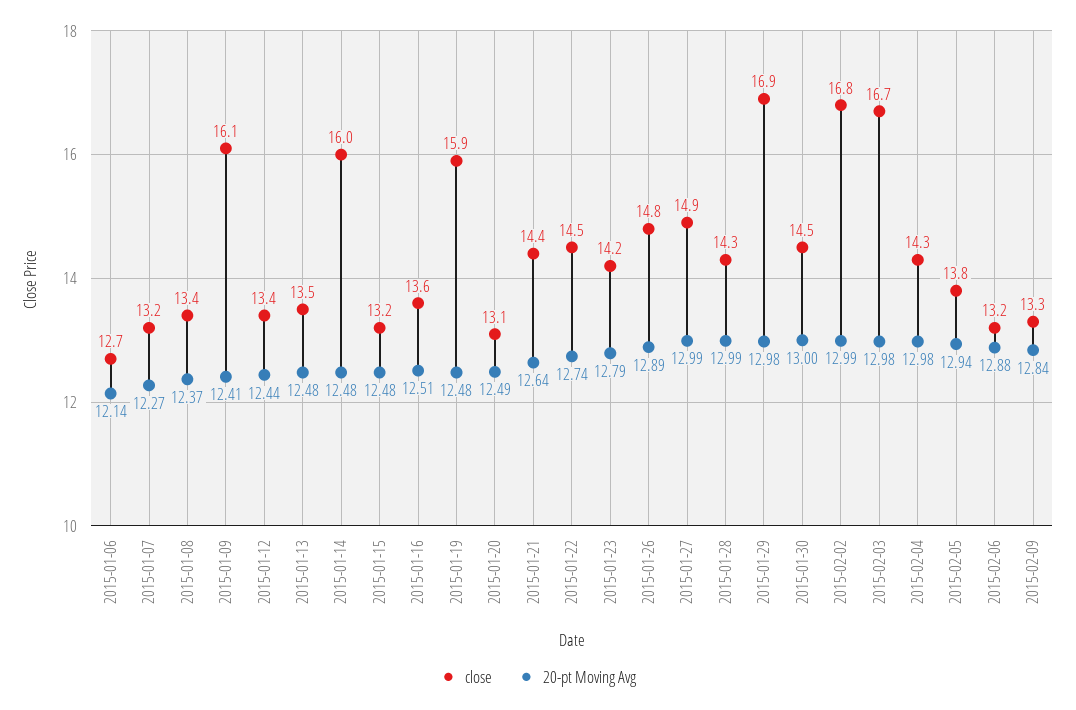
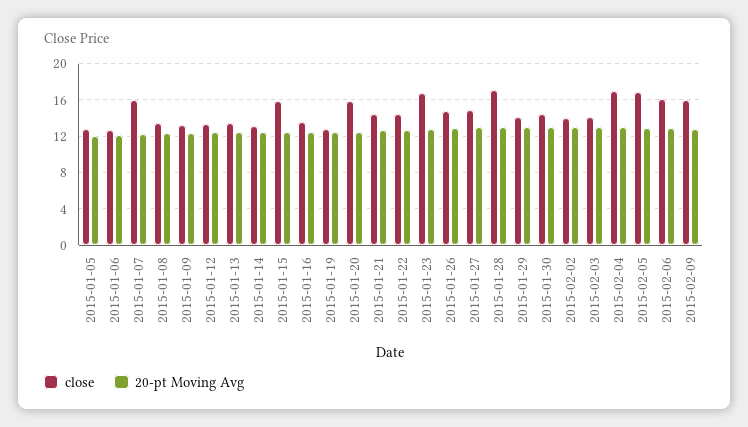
close, 2015-01-07: 13.2 -> 16
close, 2015-01-09: 16.1 -> 13
close, 2015-01-14: 16 -> 13
close, 2015-01-15: 13.2 -> 16
close, 2015-01-19: 15.9 -> 13
close, 2015-01-20: 13.1 -> 16
close, 2015-01-23: 14.2 -> 17
close, 2015-01-28: 14.3 -> 17
close, 2015-01-29: 16.9 -> 14
close, 2015-02-02: 16.8 -> 14
close, 2015-02-03: 16.7 -> 14
close, 2015-02-04: 14.3 -> 17
close, 2015-02-05: 13.8 -> 17
close, 2015-02-06: 13.2 -> 16
close, 2015-02-09: 13.3 -> 16
close, 2015-01-05: none -> 13
20-pt Moving Avg, 2015-01-05: none -> 12

